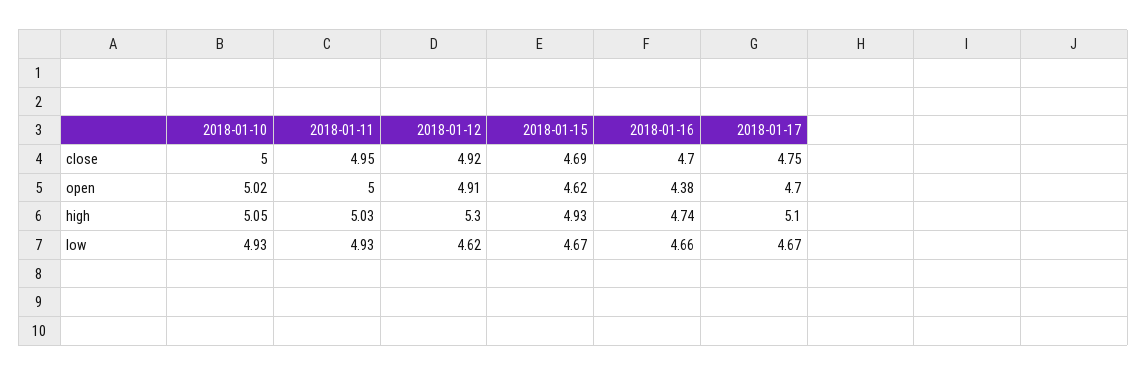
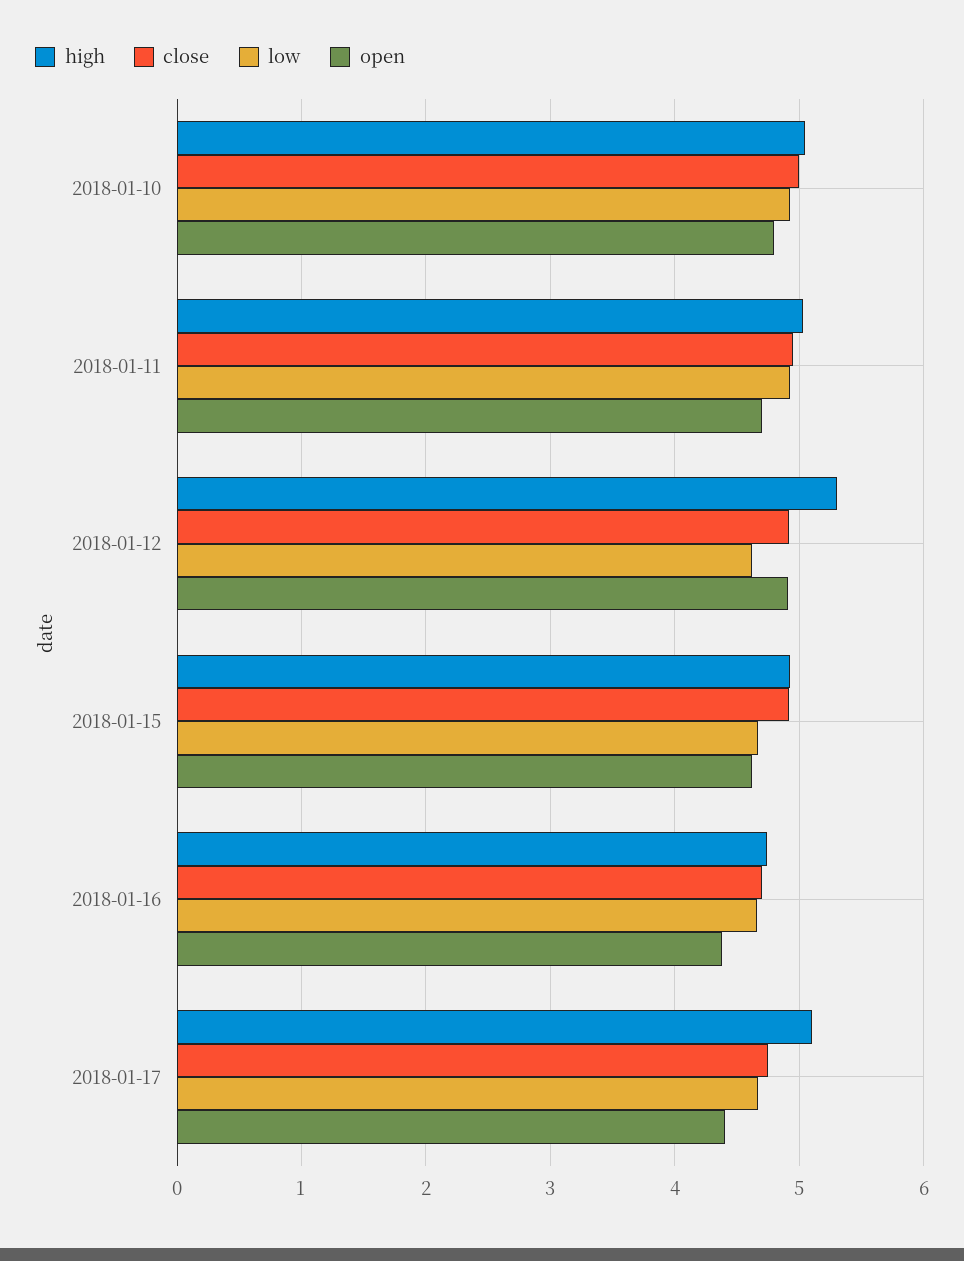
close, 2018-01-15: 4.69 -> 4.9
open, 2018-01-10: 5.02 -> 4.8
open, 2018-01-11: 5 -> 4.7
open, 2018-01-17: 4.7 -> 4.4

